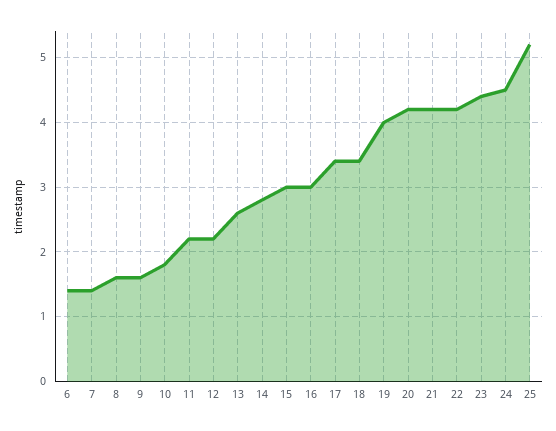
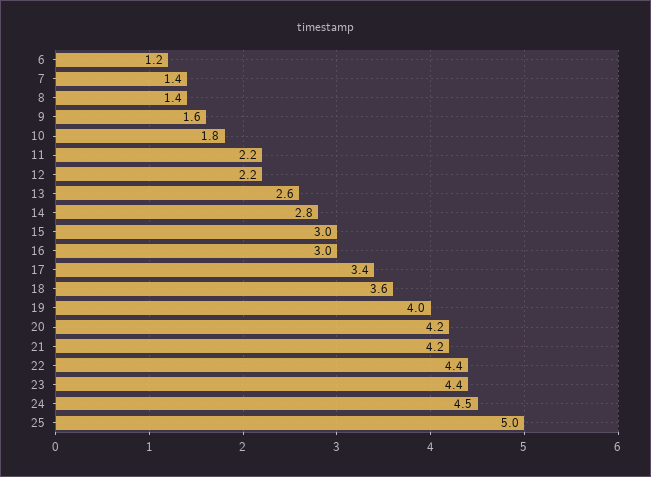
6: 1.4 -> 1.2
8: 1.6 -> 1.4
18: 3.4 -> 3.6
22: 4.2 -> 4.4
25: 5.2 -> 5

